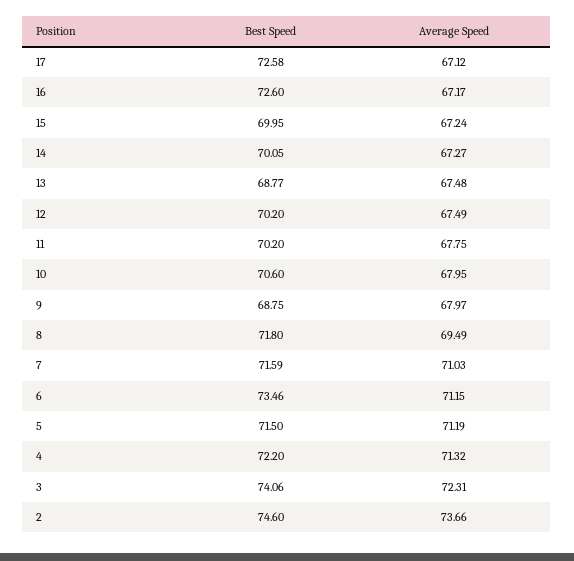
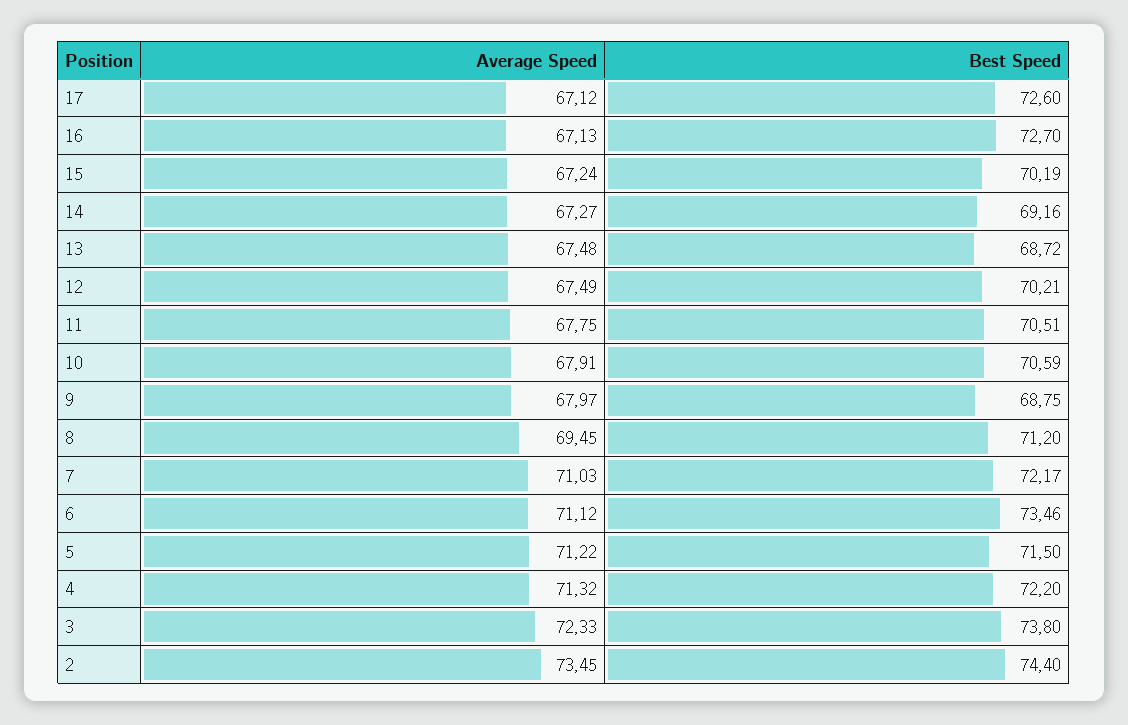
Best Speed, 17: 72.58 -> 72.6
Best Speed, 16: 72.6 -> 72.7
Average Speed, 16: 67.17 -> 67.13
Best Speed, 15: 69.95 -> 70.19
Best Speed, 14: 70.05 -> 69.16
Best Speed, 13: 68.77 -> 68.72
Best Speed, 12: 70.2 -> 70.21
Best Speed, 11: 70.2 -> 70.51
Best Speed, 10: 70.6 -> 70.59
Average Speed, 10: 67.95 -> 67.91
Best Speed, 8: 71.8 -> 71.2
Average Speed, 8: 69.49 -> 69.45
Best Speed, 7: 71.59 -> 72.17
Average Speed, 6: 71.15 -> 71.12
Average Speed, 5: 71.19 -> 71.22
Best Speed, 3: 74.06 -> 73.8
Average Speed, 3: 72.31 -> 72.33
Best Speed, 2: 74.6 -> 74.4
Average Speed, 2: 73.66 -> 73.45

